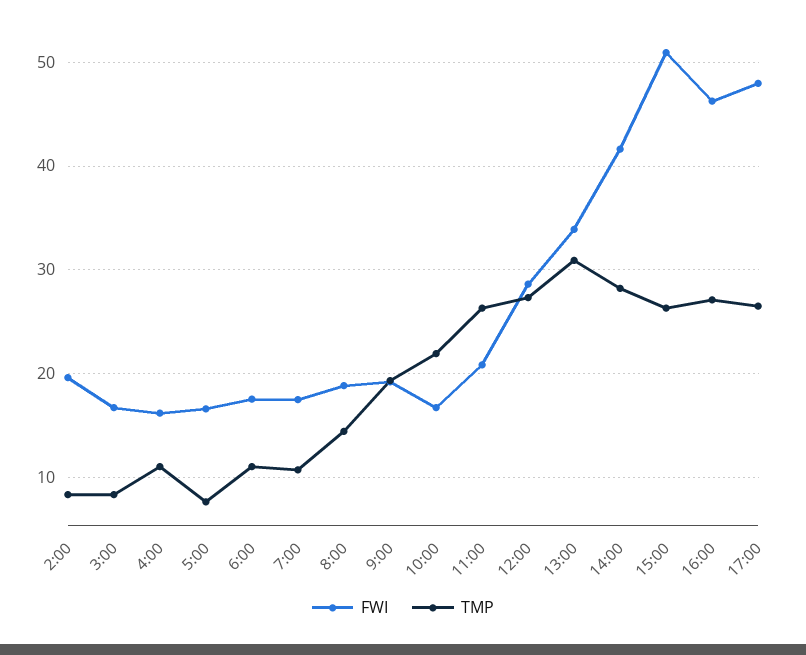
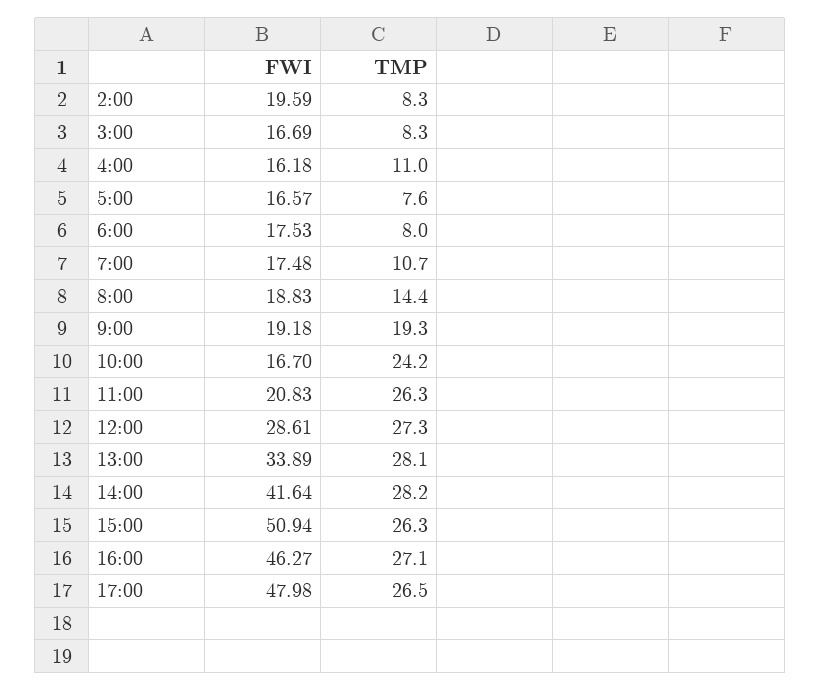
TMP, 6:00: 11 -> 8
TMP, 10:00: 22 -> 24.2
TMP, 13:00: 31 -> 28.1

